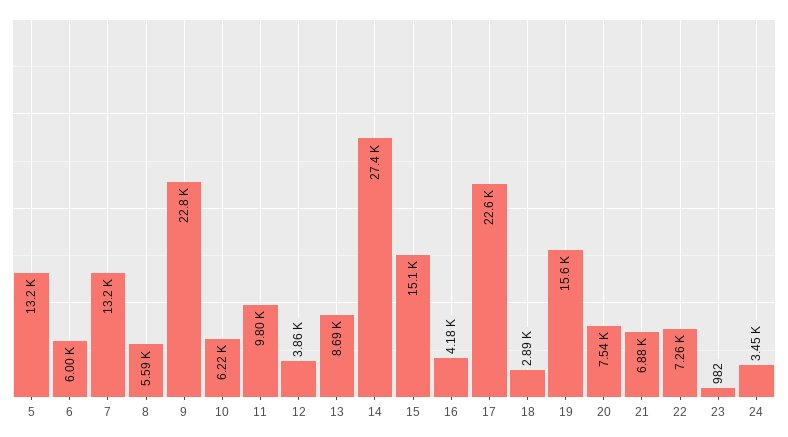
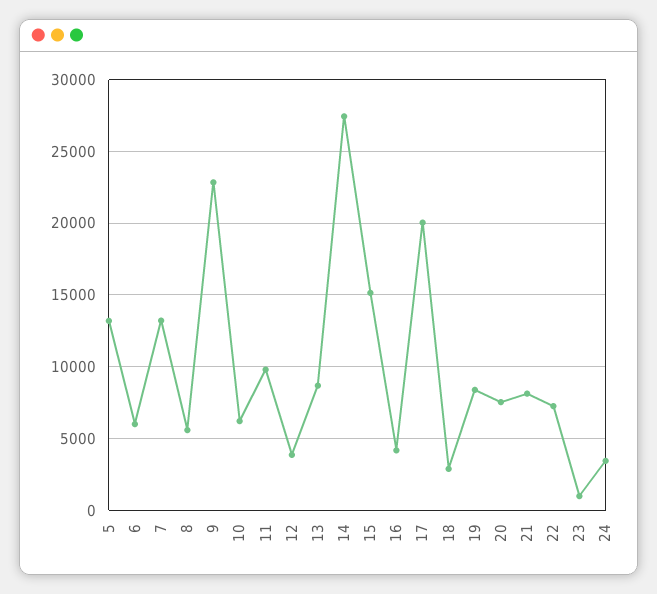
17: 22600 -> 20000
19: 15600 -> 8500
21: 6880 -> 8000

